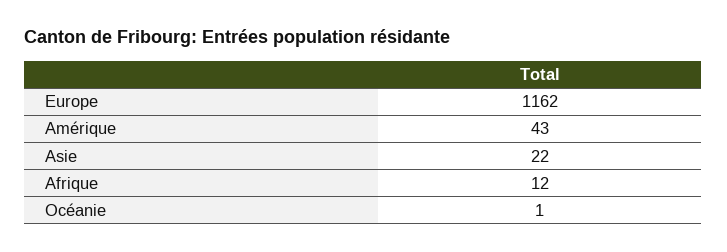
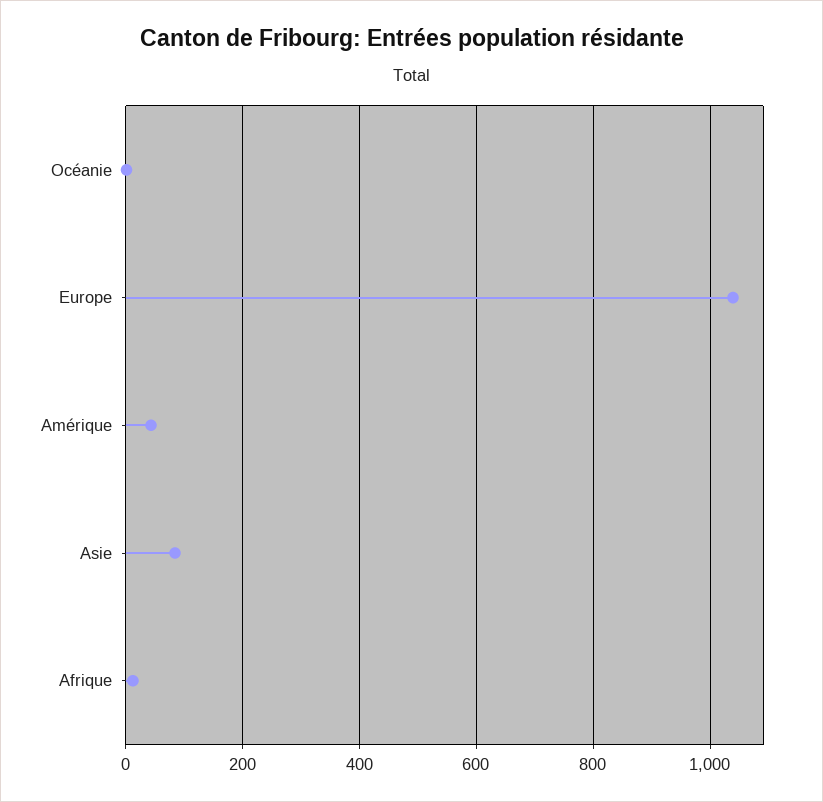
Europe: 1162 -> 1040
Asie: 22 -> 80

